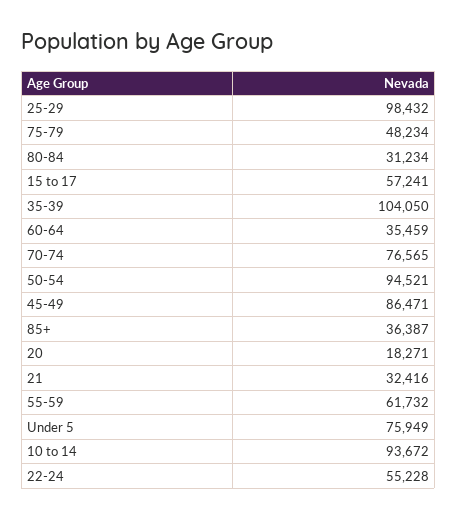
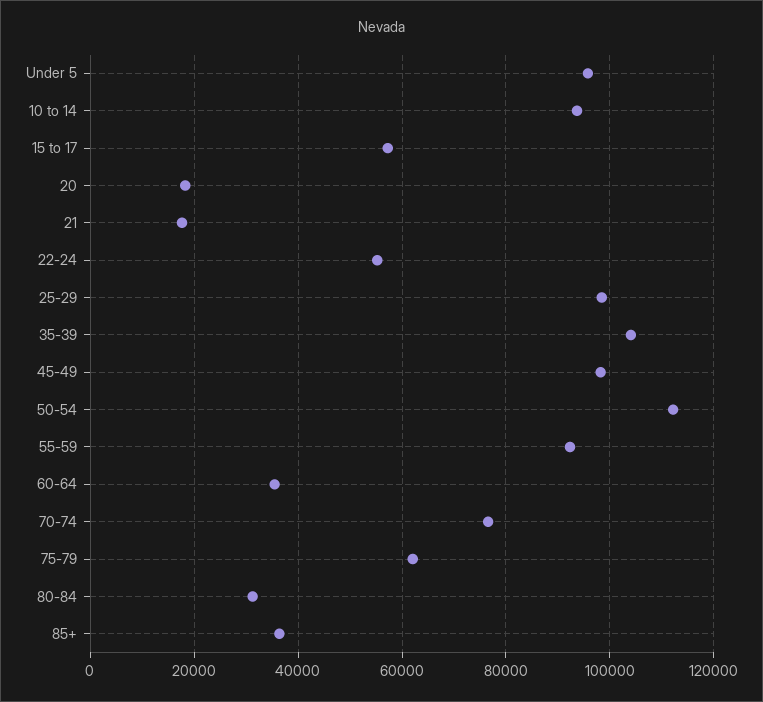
75-79: 48234 -> 62000
50-54: 94521 -> 112000
45-49: 86471 -> 98000
21: 32416 -> 18000
55-59: 61732 -> 92000
Under 5: 75949 -> 96000

